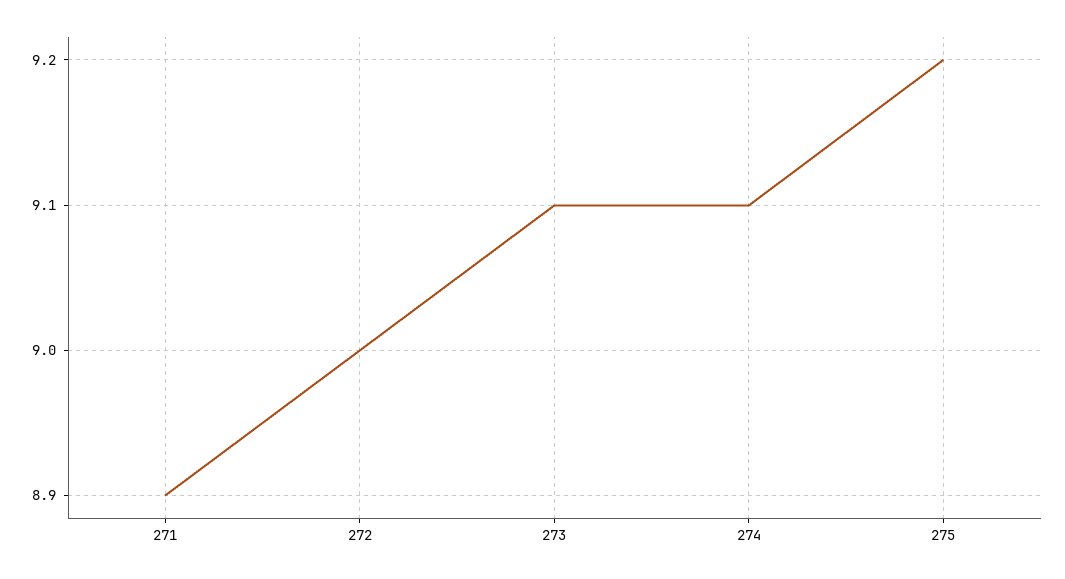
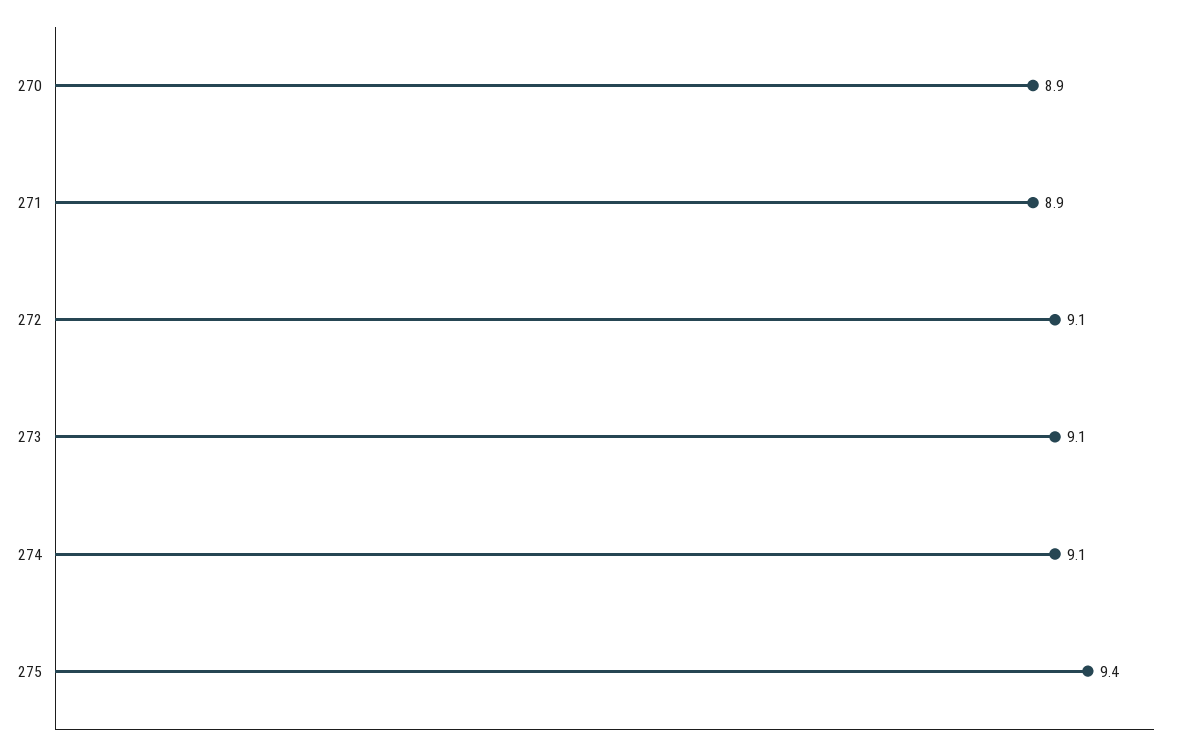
272: 9 -> 9.1
275: 9.2 -> 9.4
270: none -> 8.9

